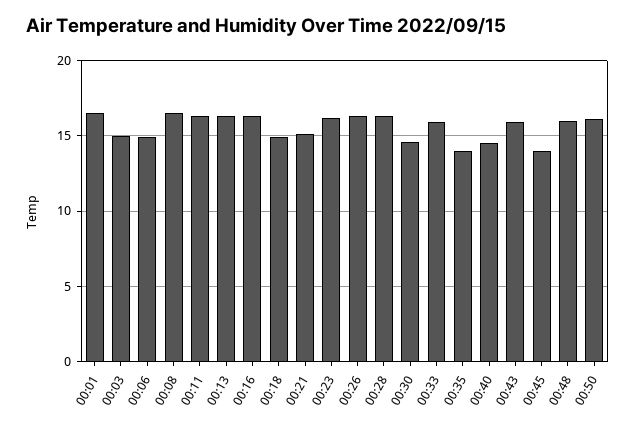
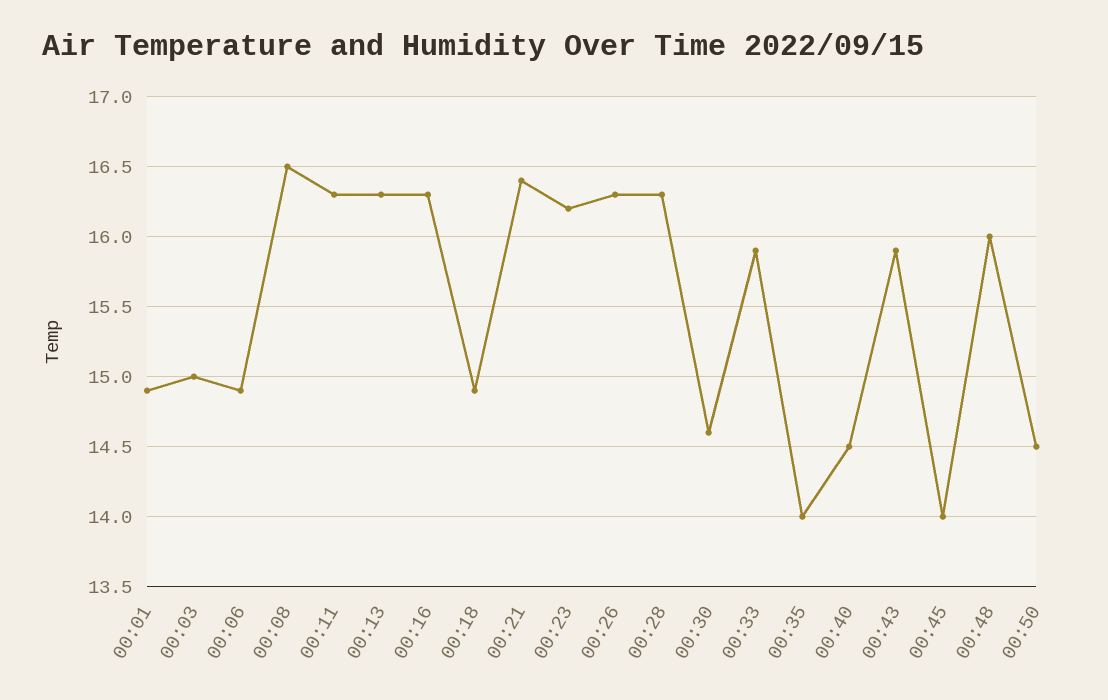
00:01: 16.5 -> 14.9
00:21: 15 -> 16.4
00:50: 16 -> 14.5

